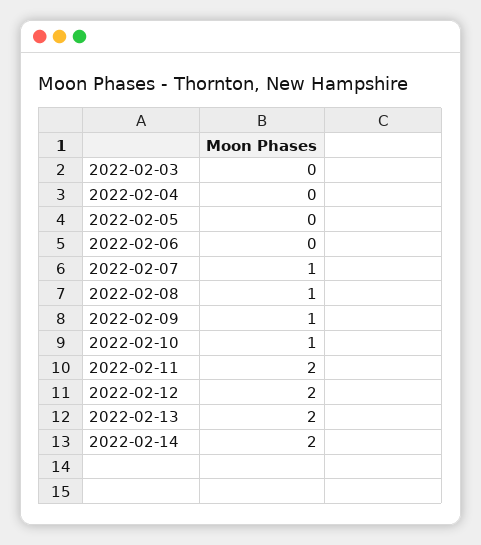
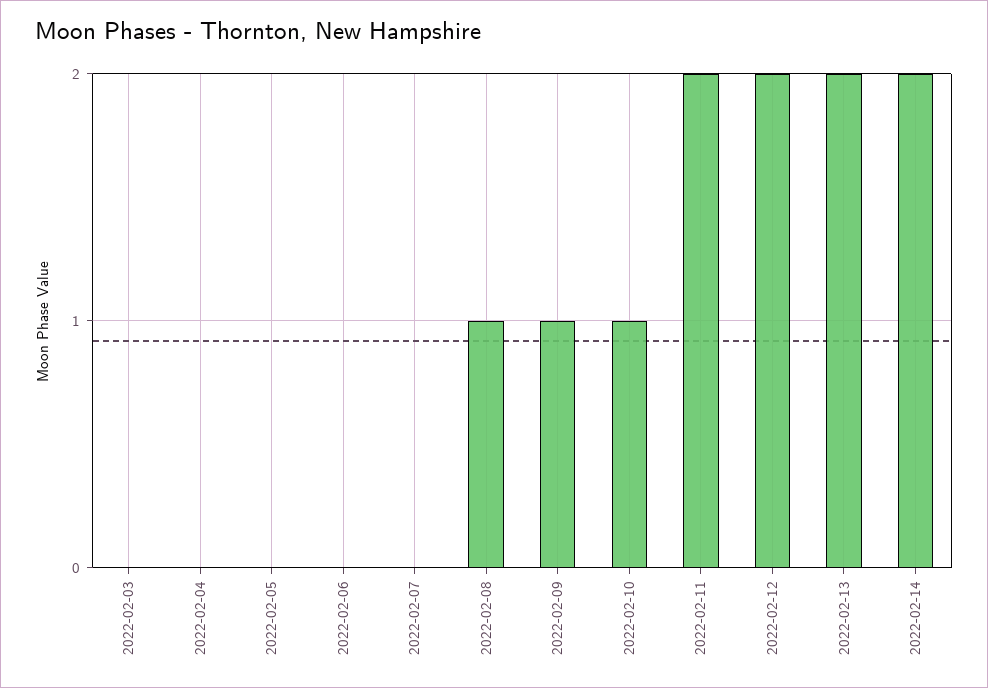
2022-02-07: 1 -> 0

